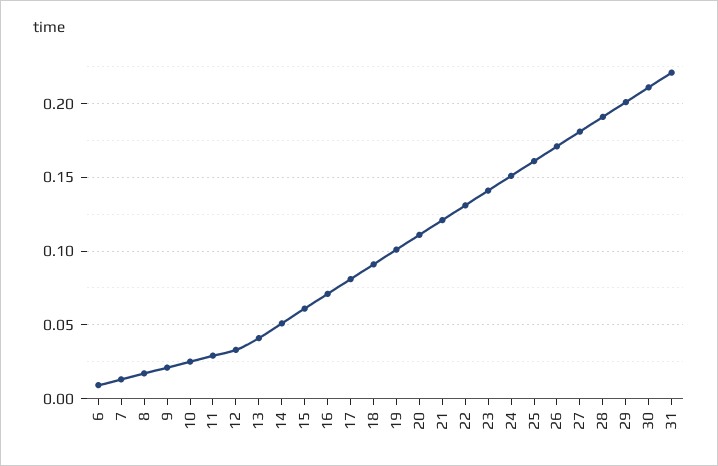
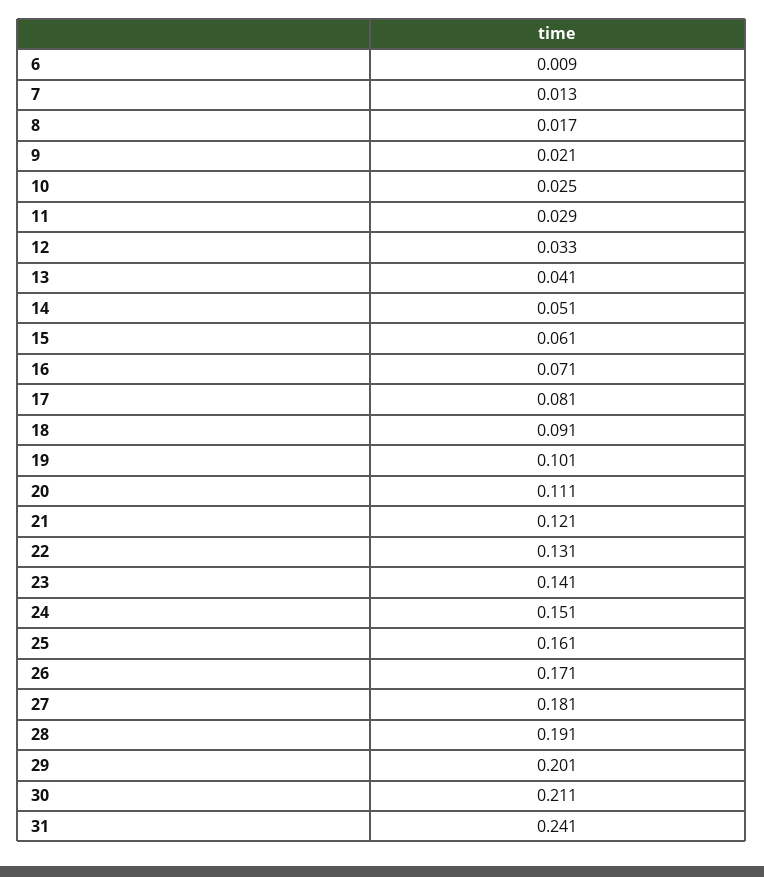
31: 0.22 -> 0.241

